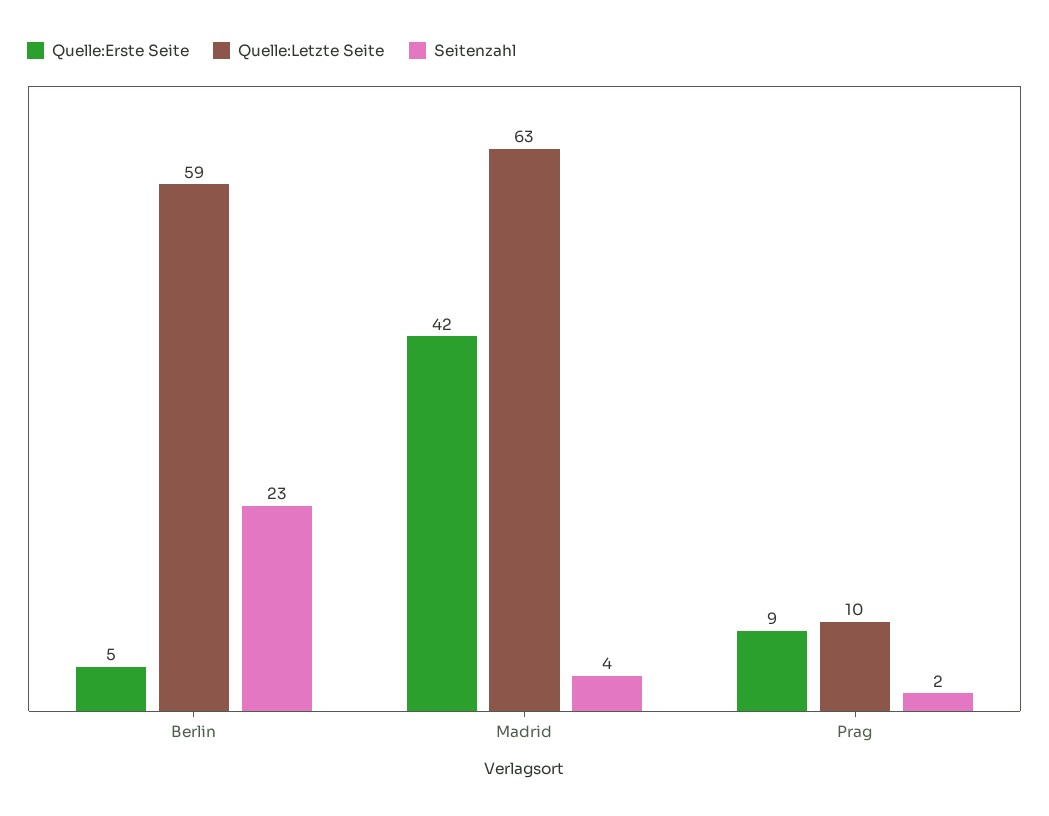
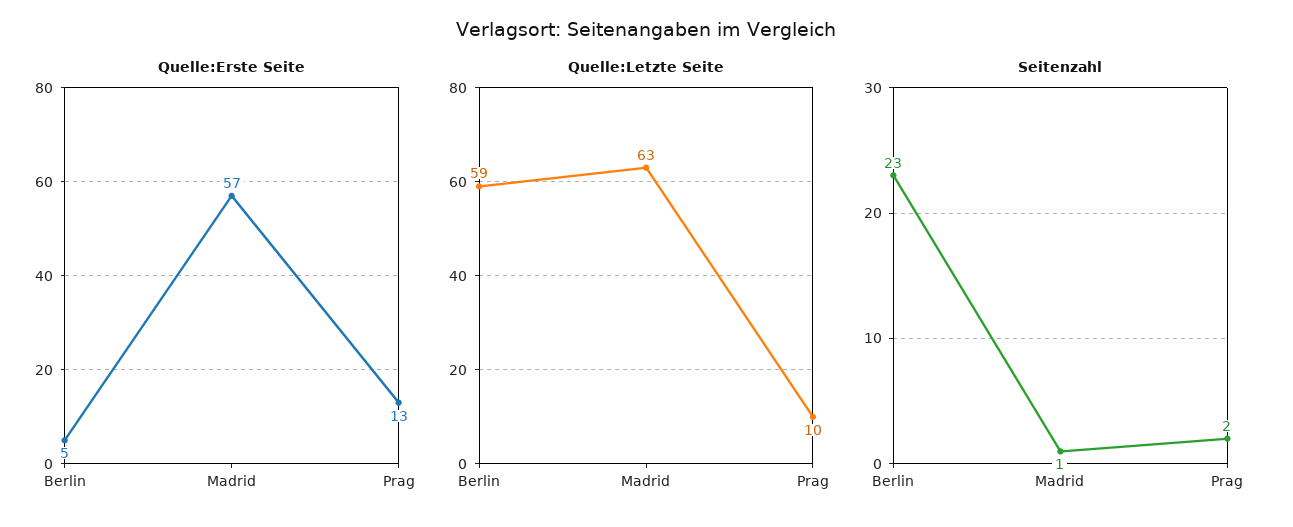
Quelle:Erste Seite, Madrid: 42 -> 57
Seitenzahl, Madrid: 4 -> 1
Quelle:Erste Seite, Prag: 9 -> 13

